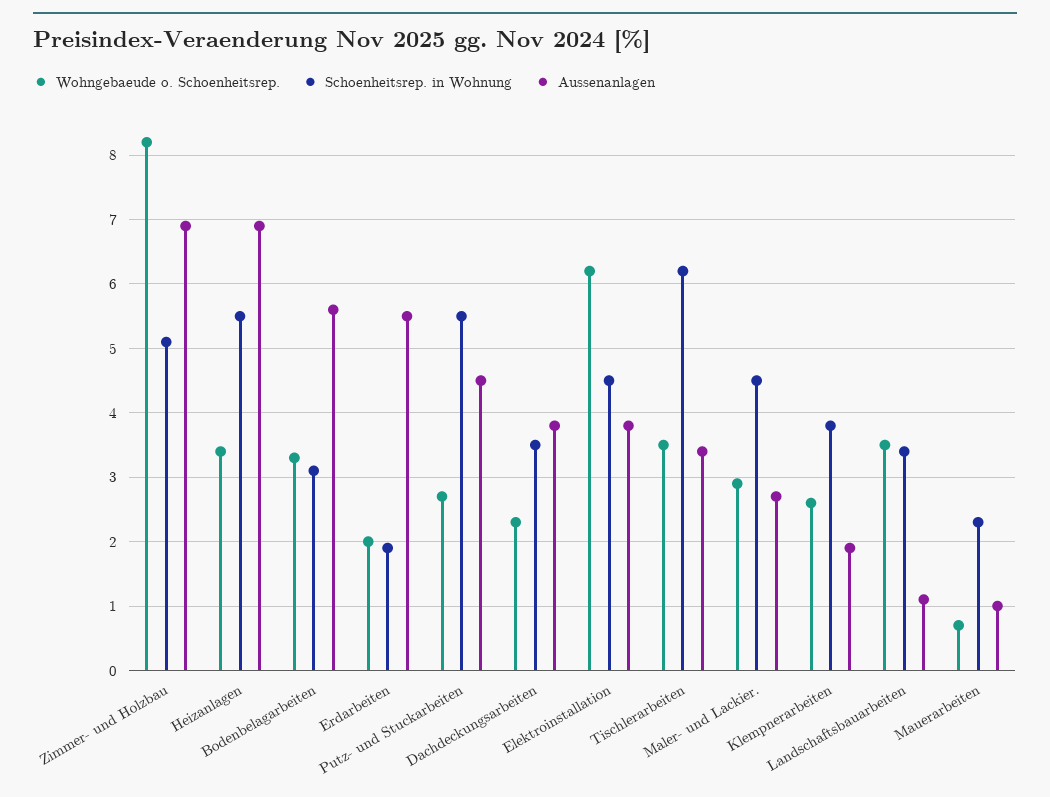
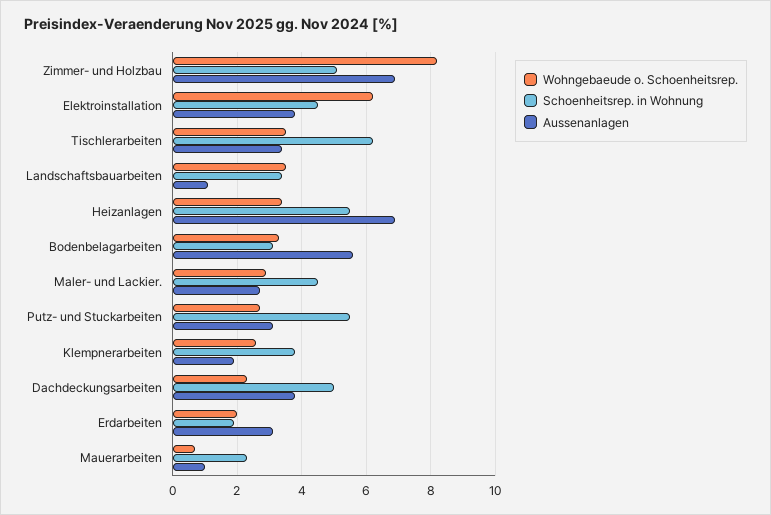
Aussenanlagen, Erdarbeiten: 5.5 -> 3
Aussenanlagen, Putz- und Stuckarbeiten: 4.5 -> 3
Schoenheitsrep. in Wohnung, Dachdeckungsarbeiten: 3.5 -> 5

